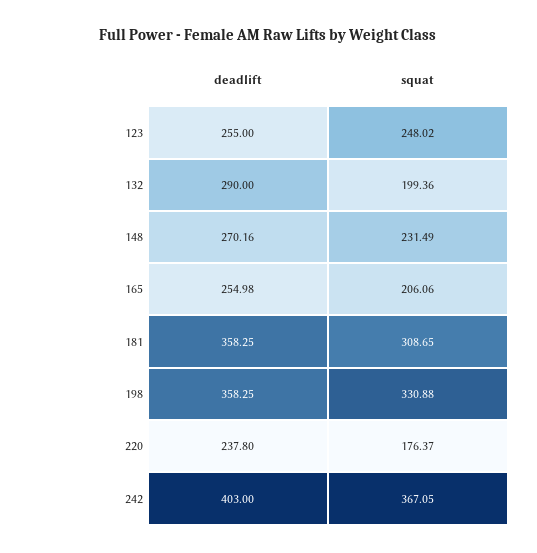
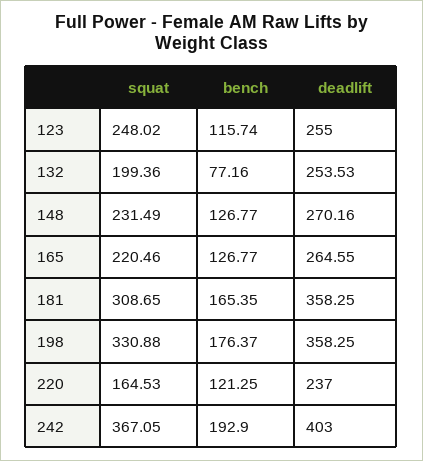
deadlift, 132: 290 -> 253.53
deadlift, 165: 254.98 -> 264.55
squat, 165: 206.06 -> 220.46
deadlift, 220: 237.8 -> 237
squat, 220: 176.37 -> 164.53
bench, 123: none -> 115.74
bench, 132: none -> 77.16
bench, 148: none -> 126.77
bench, 165: none -> 126.77
bench, 181: none -> 165.35
bench, 198: none -> 176.37
bench, 220: none -> 121.25
bench, 242: none -> 192.9

